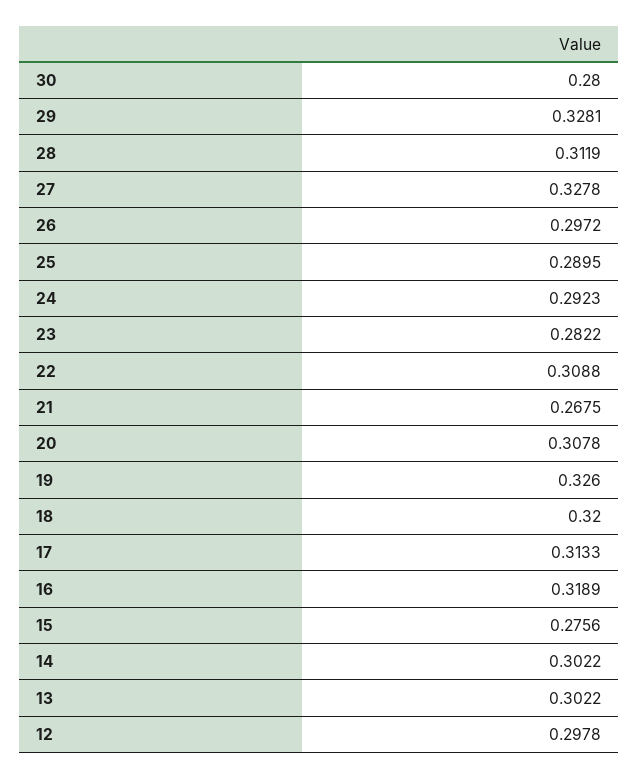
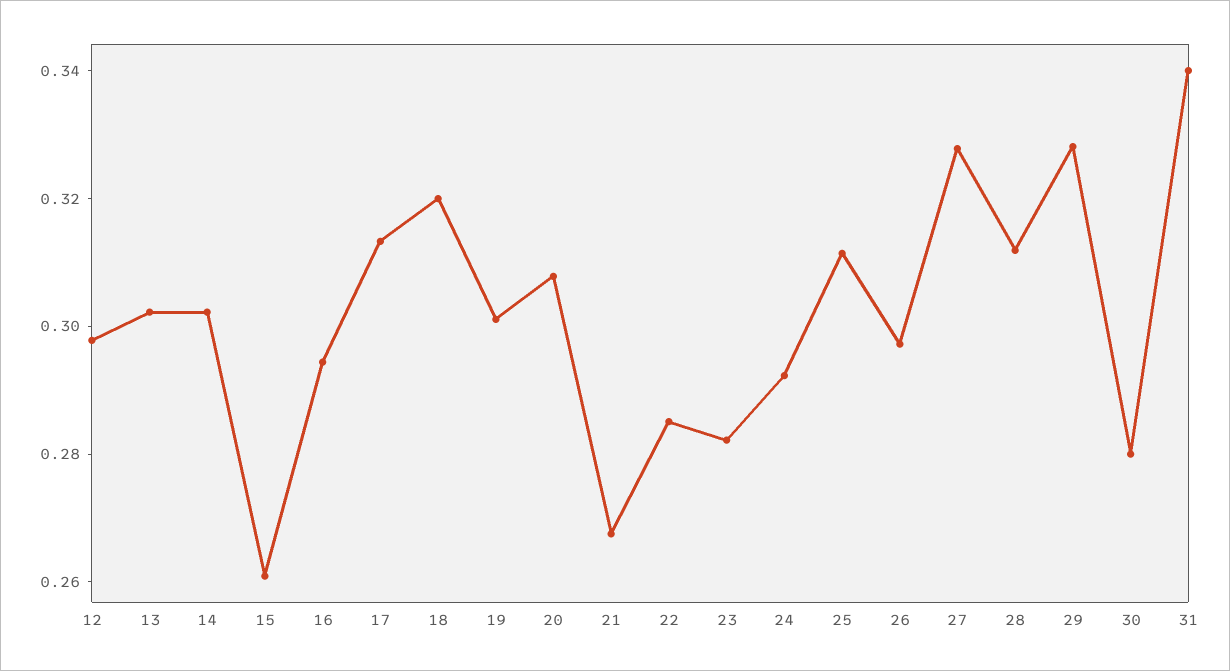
25: 0.2895 -> 0.31
22: 0.3088 -> 0.285
19: 0.326 -> 0.3
16: 0.3189 -> 0.295
15: 0.2756 -> 0.26
31: none -> 0.34

